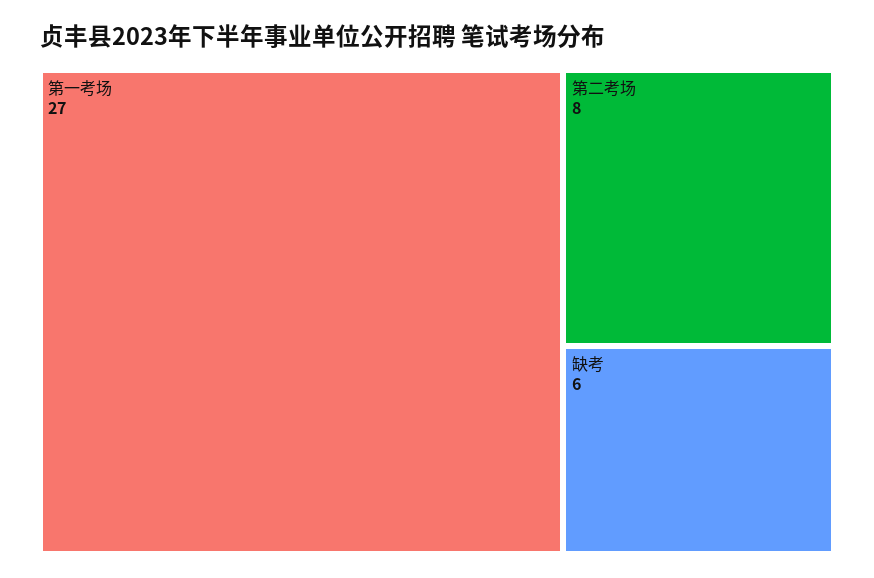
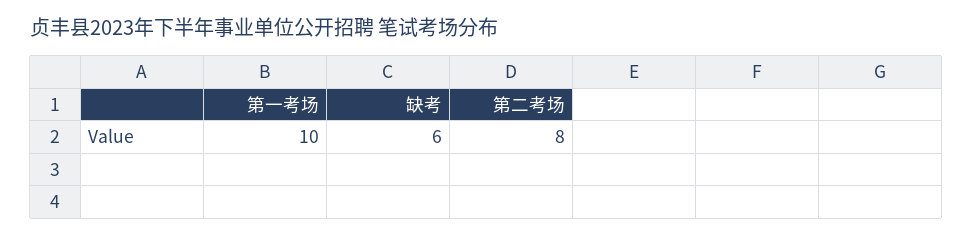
第一考场: 27 -> 10

